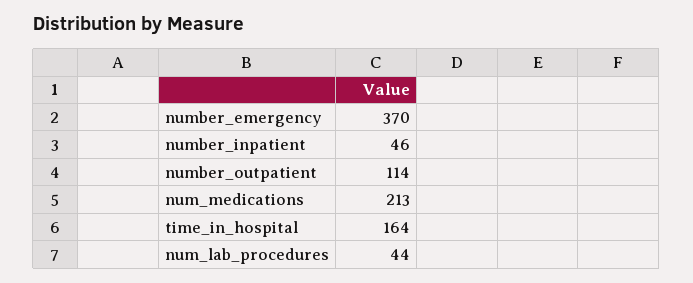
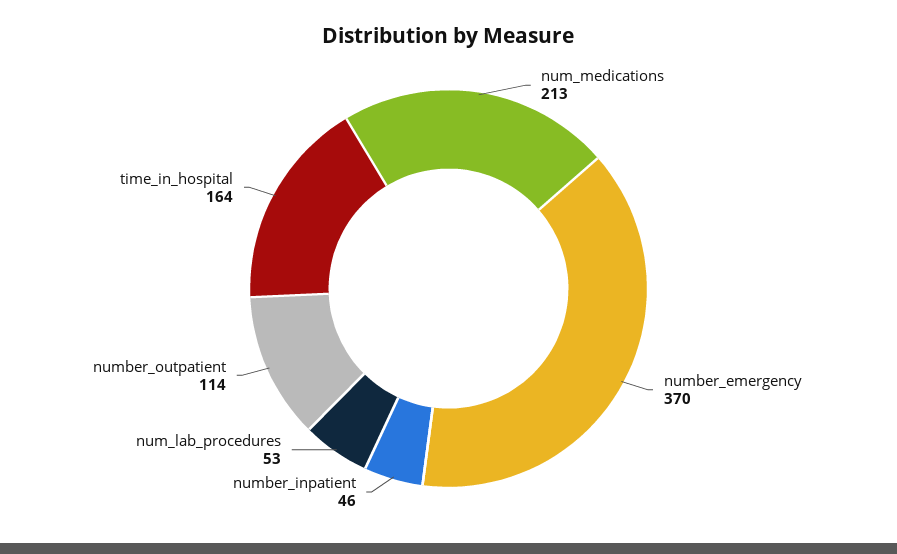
num_lab_procedures: 44 -> 53

